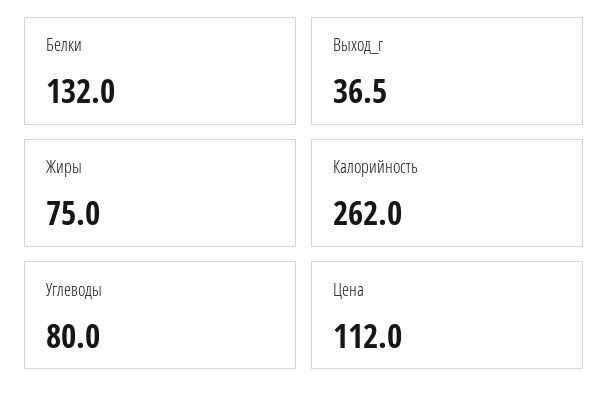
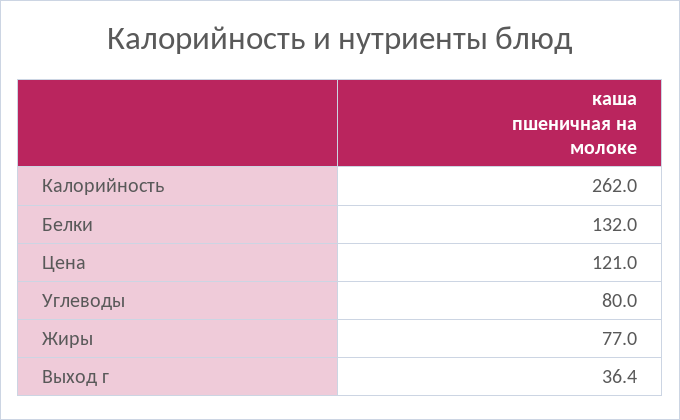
Выход_г: 36.5 -> 36.4
Жиры: 75 -> 77
Цена: 112 -> 121

